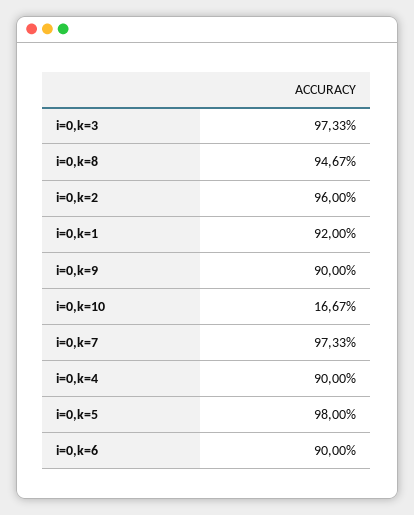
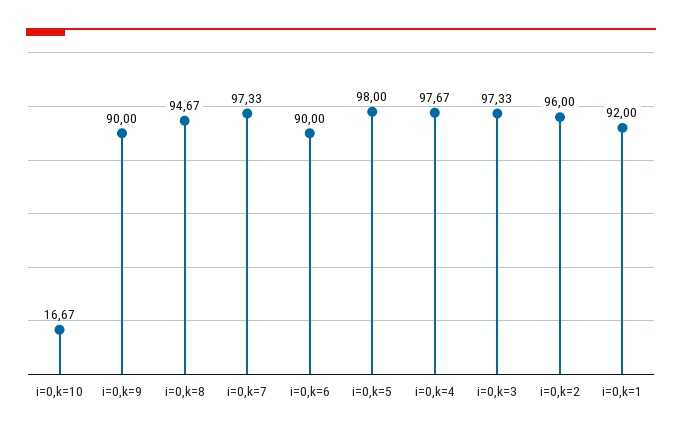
i=0,k=4: 90 -> 97.67

